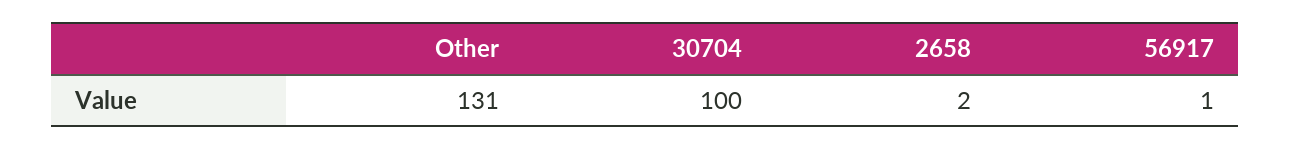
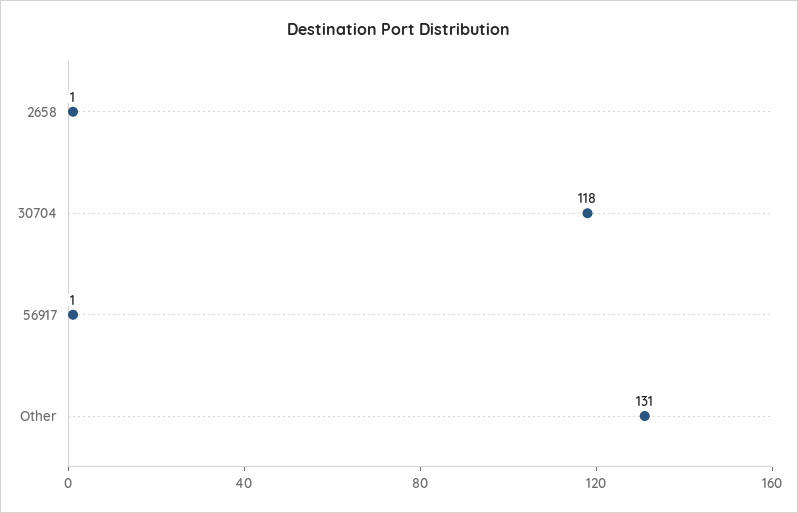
30704: 100 -> 118
2658: 2 -> 1

